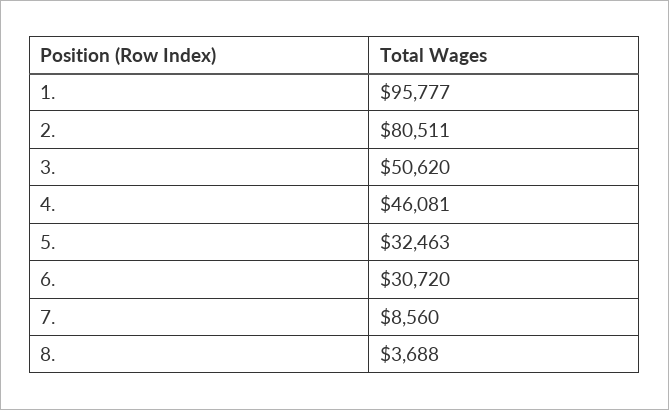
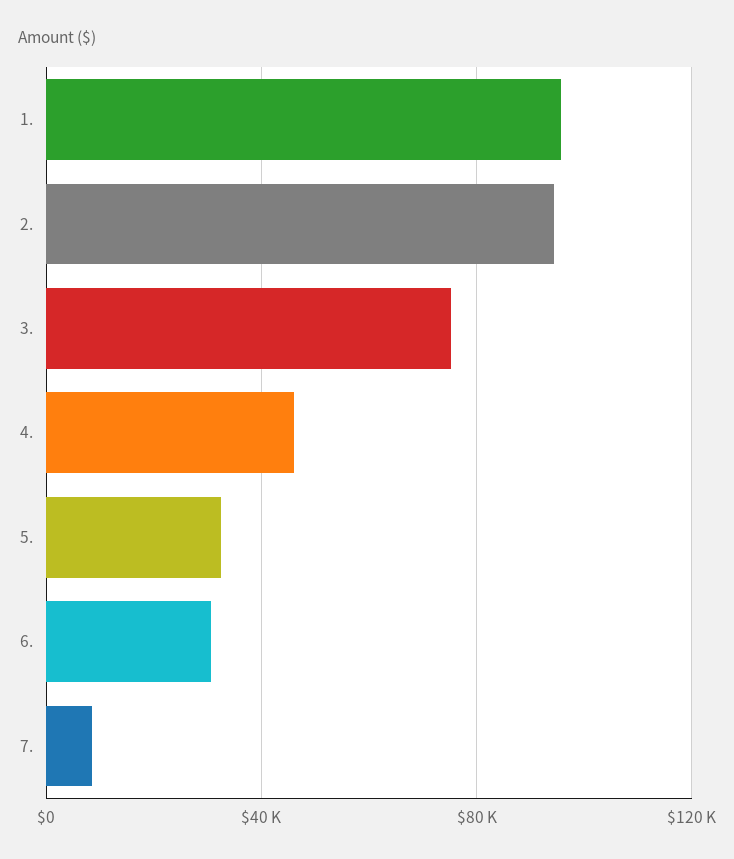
2.: 80511 -> 95000
3.: 50620 -> 75000
8.: 3688 -> none

